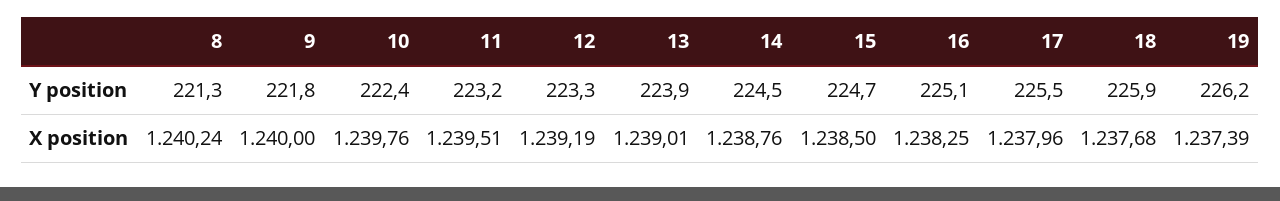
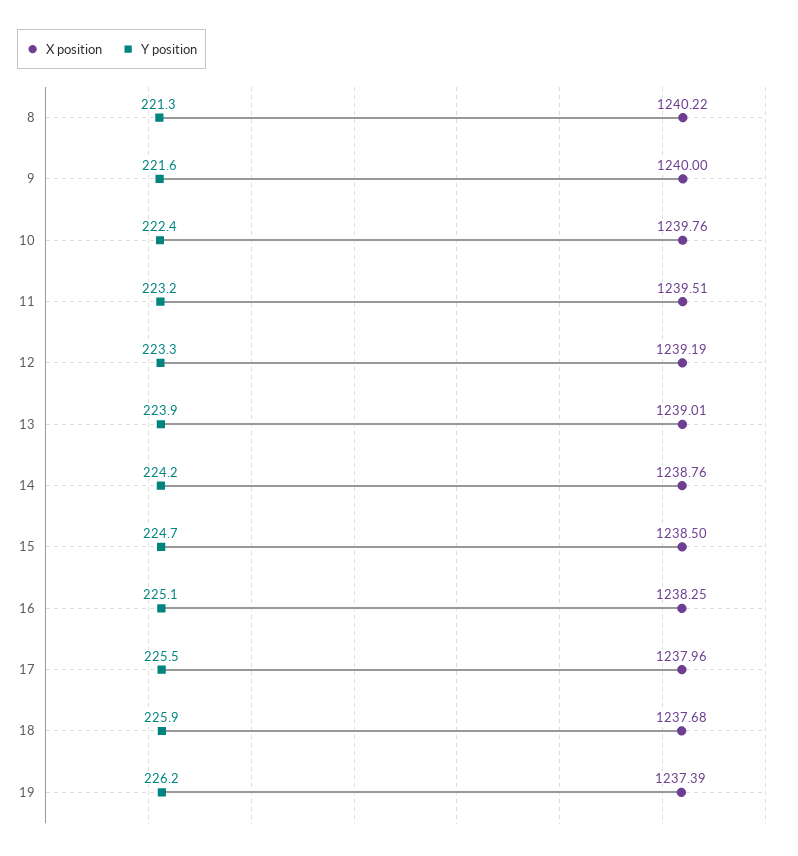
Y position, 9: 221.8 -> 221.6
Y position, 14: 224.5 -> 224.2
X position, 8: 1240.24 -> 1240.22

